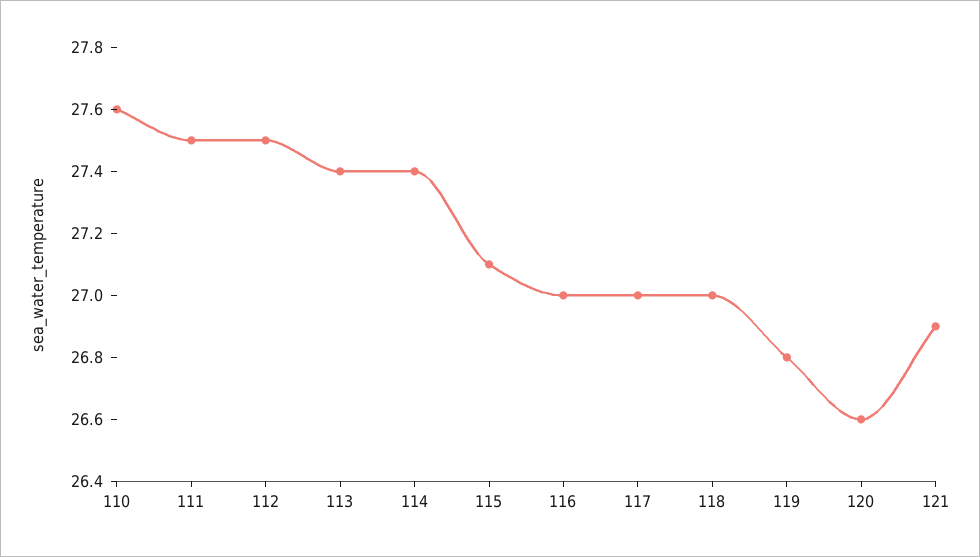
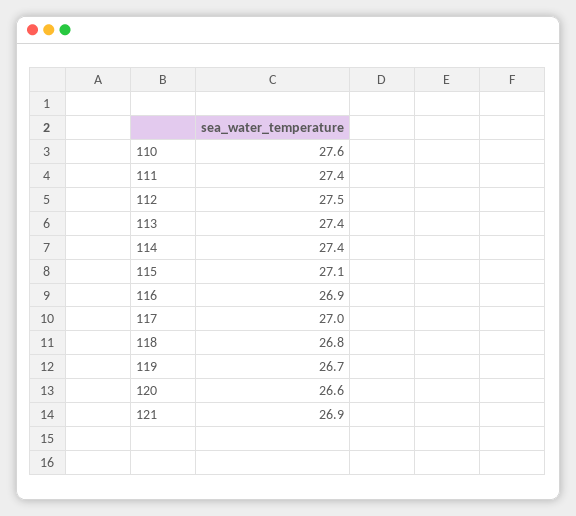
111: 27.5 -> 27.4
116: 27 -> 26.9
118: 27 -> 26.8
119: 26.8 -> 26.7

